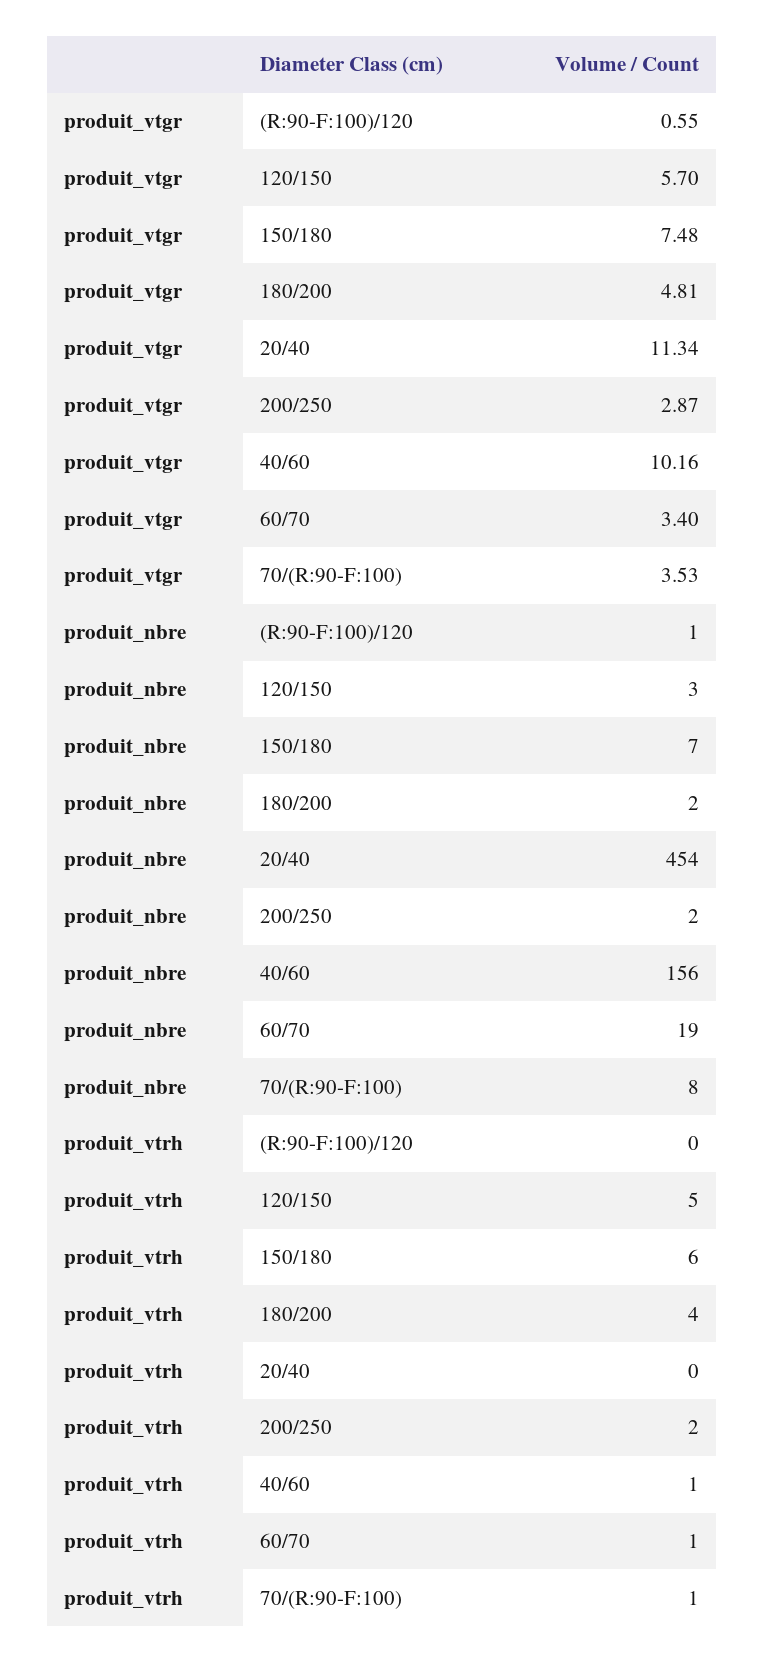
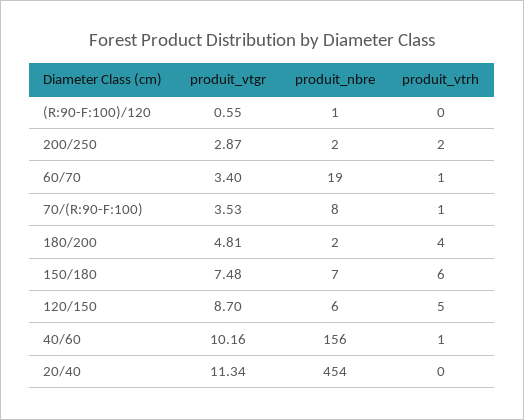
produit_vtgr, 120/150: 5.7 -> 8.7
produit_nbre, 120/150: 3 -> 6

